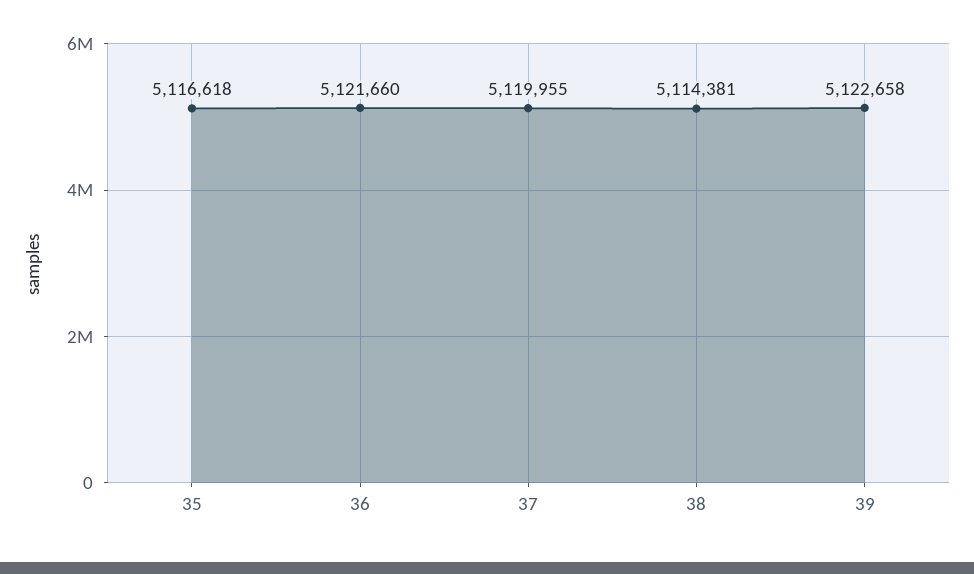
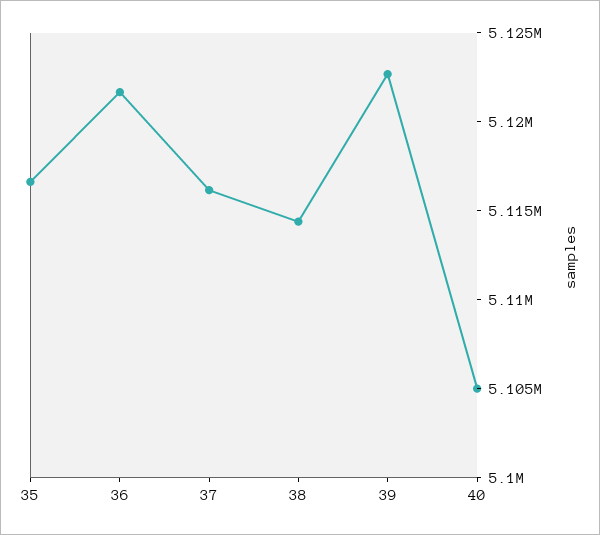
37: 5119955 -> 5116000
40: none -> 5105000

